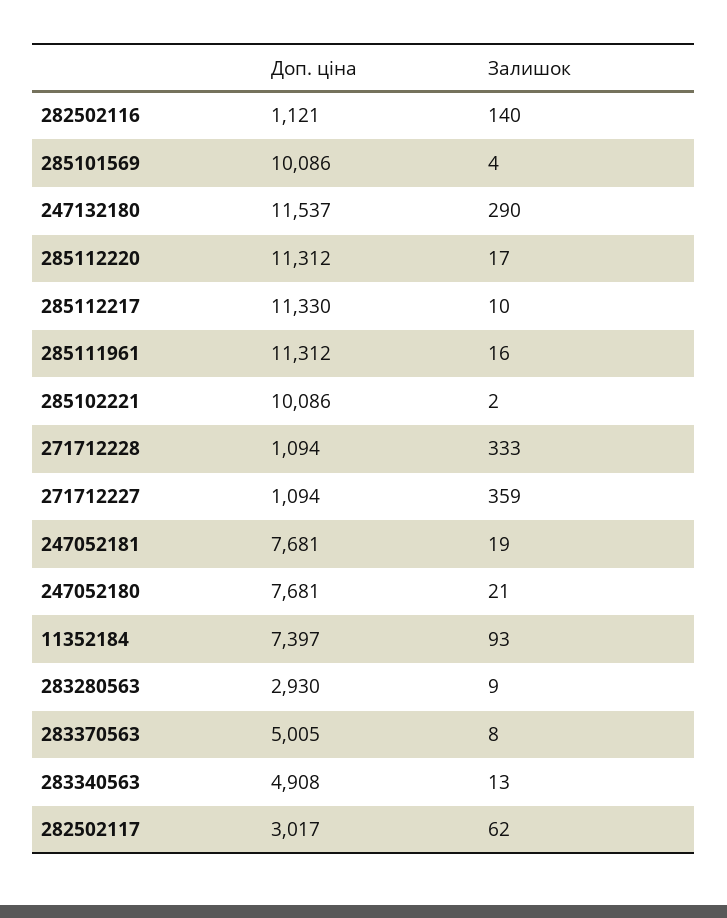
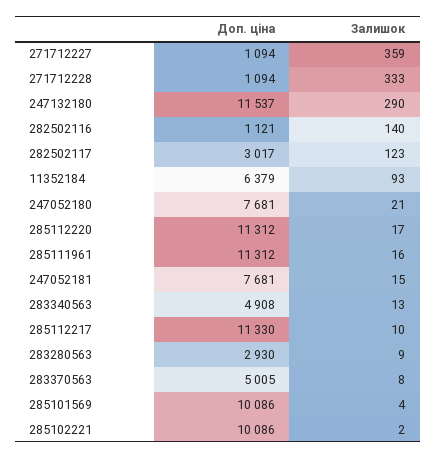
Залишок, 247052181: 19 -> 15
Доп. ціна, 11352184: 7397 -> 6379
Залишок, 282502117: 62 -> 123

